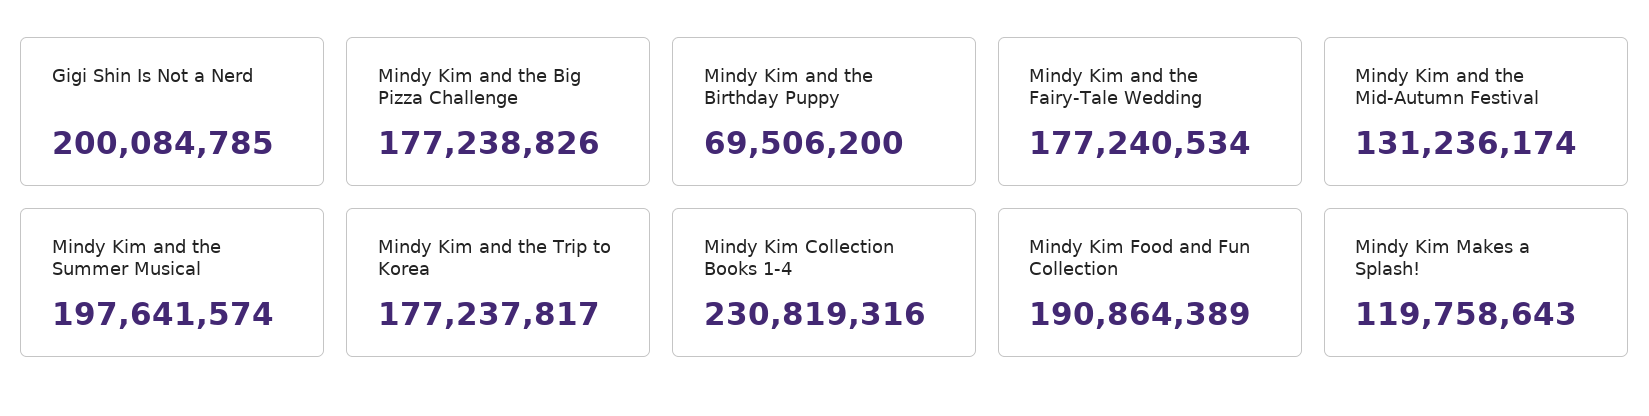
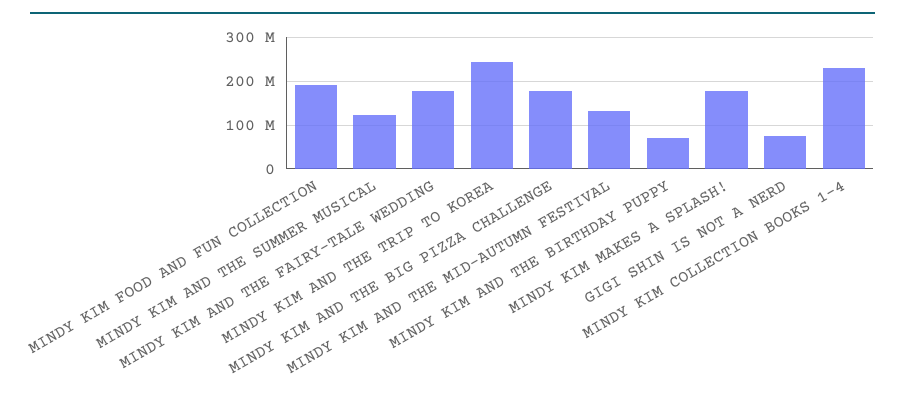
Gigi Shin Is Not a Nerd: 200084785 -> 80000000
Mindy Kim and the Summer Musical: 197641574 -> 120000000
Mindy Kim and the Trip to Korea: 177237817 -> 240000000
Mindy Kim Makes a Splash!: 119758643 -> 180000000

